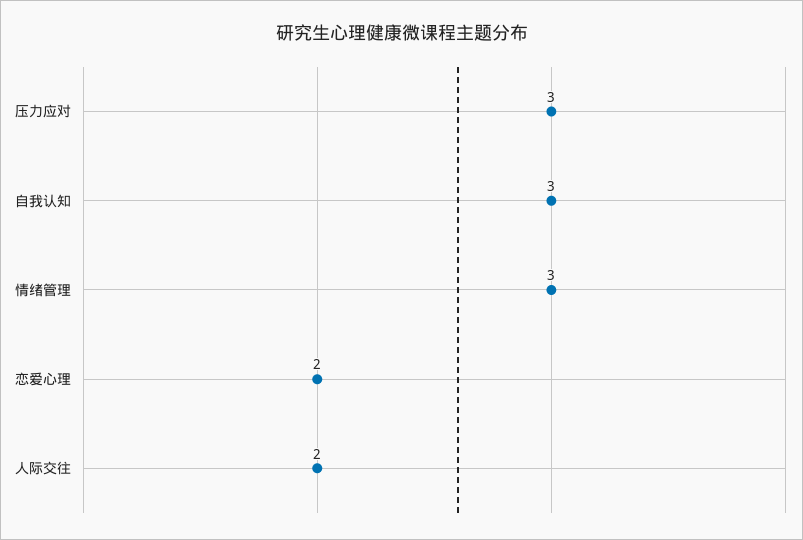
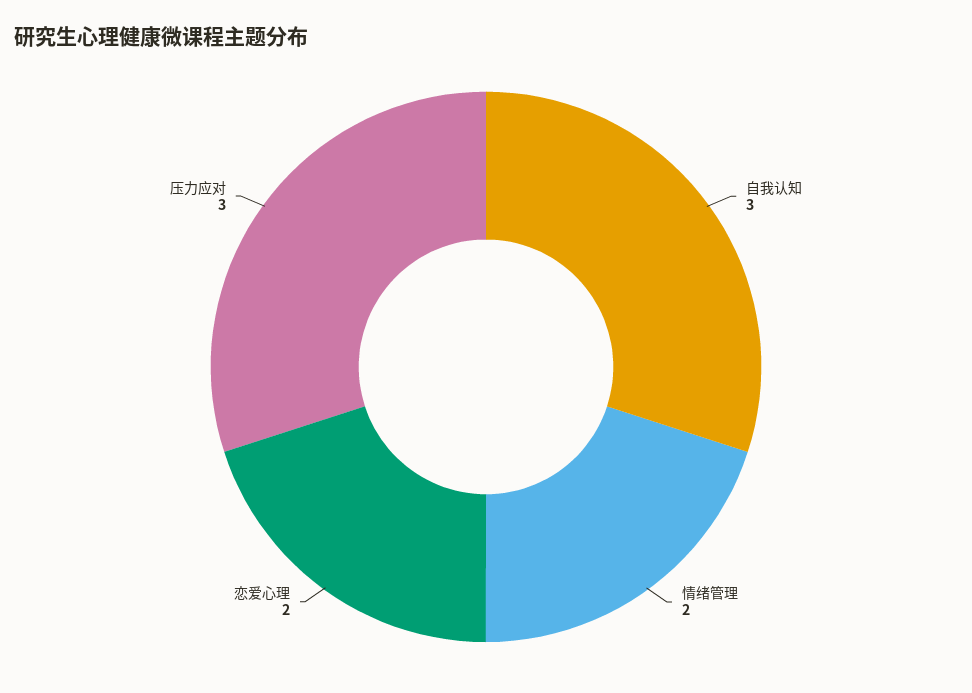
情绪管理: 3 -> 2
人际交往: 2 -> none

